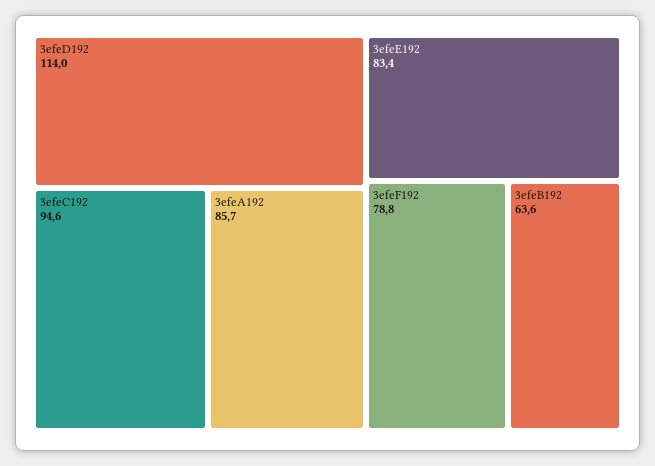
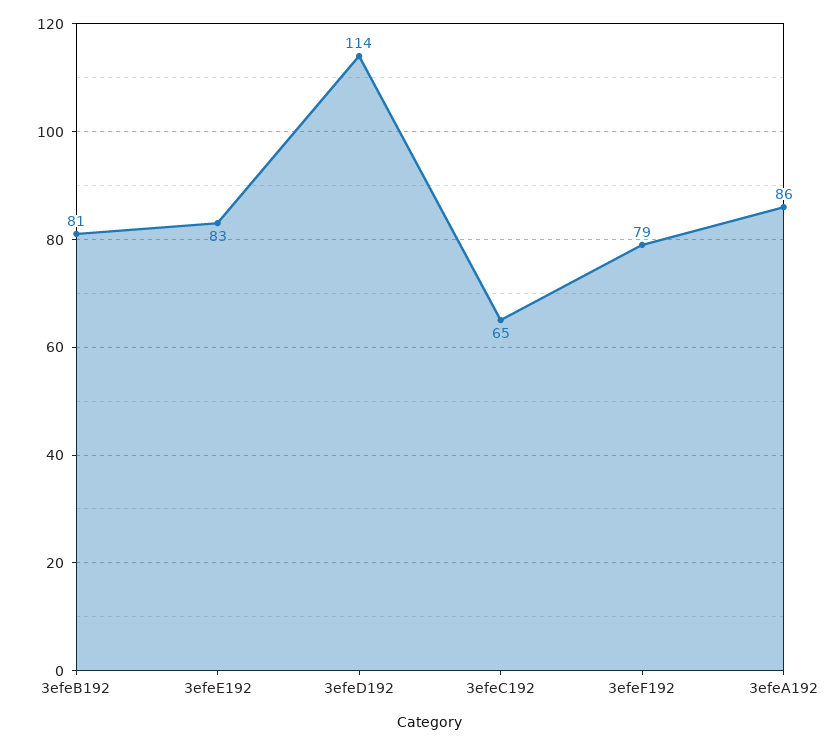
3efeC192: 94.6 -> 65
3efeB192: 63.6 -> 81

